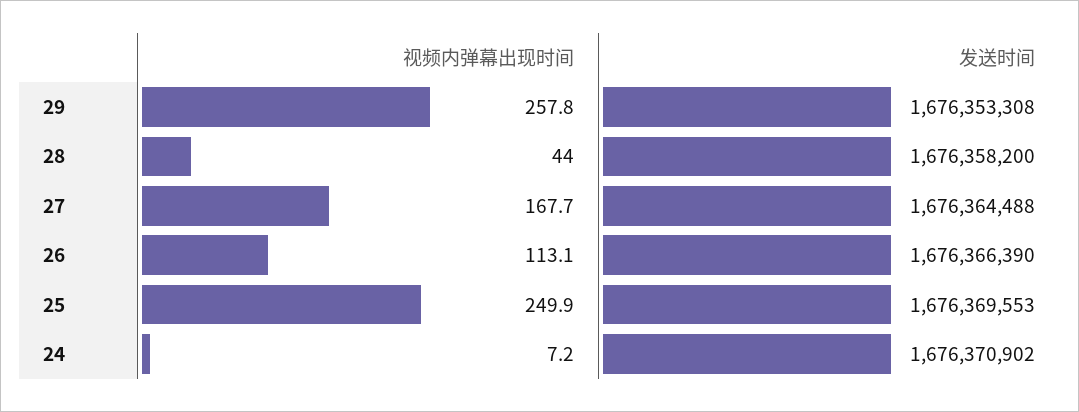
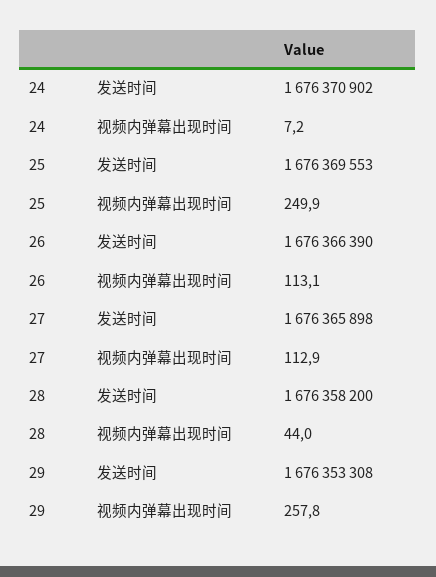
视频内弹幕出现时间, 27: 167.7 -> 112.9
发送时间, 27: 1676364488 -> 1676365898

